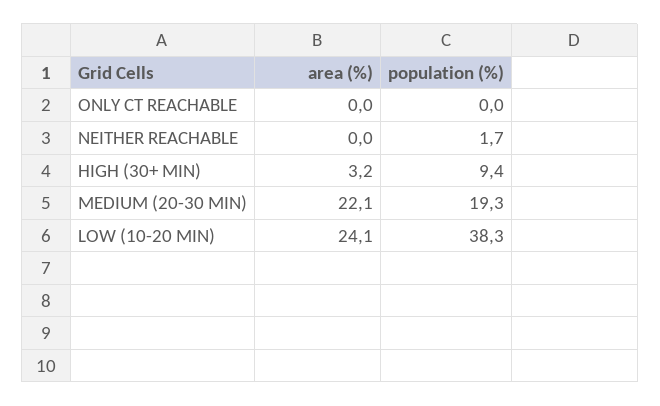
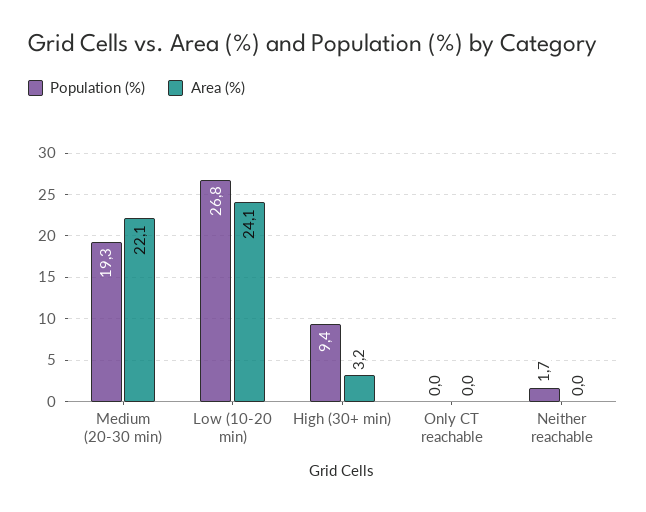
population (%), LOW (10-20 MIN): 38.3 -> 26.8

